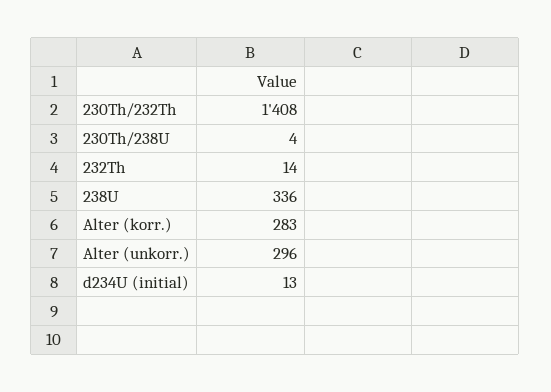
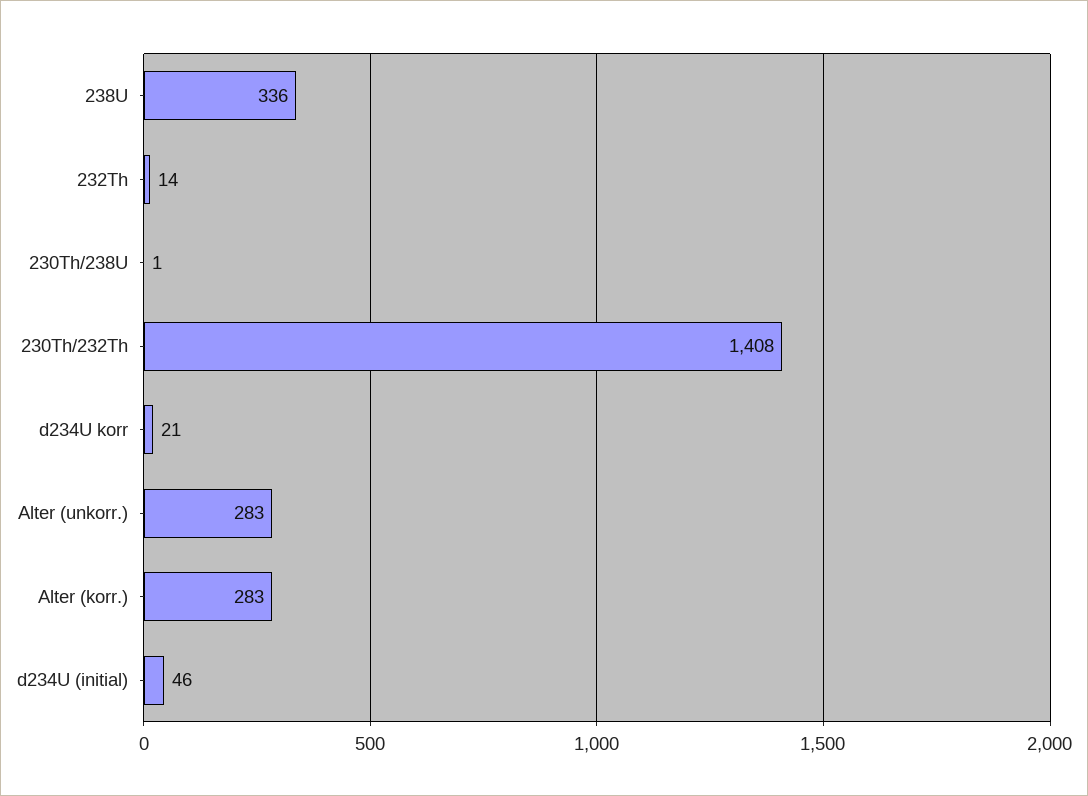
230Th/238U: 4 -> 1
Alter (unkorr.): 296 -> 283
d234U (initial): 13 -> 46
d234U korr: none -> 21

